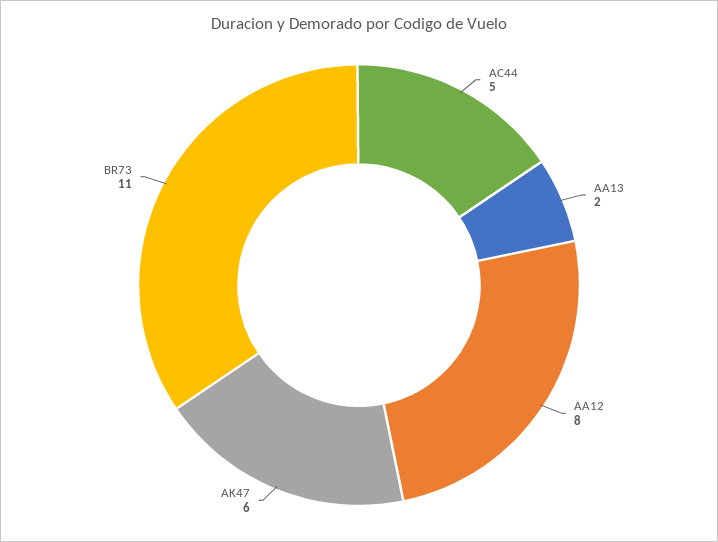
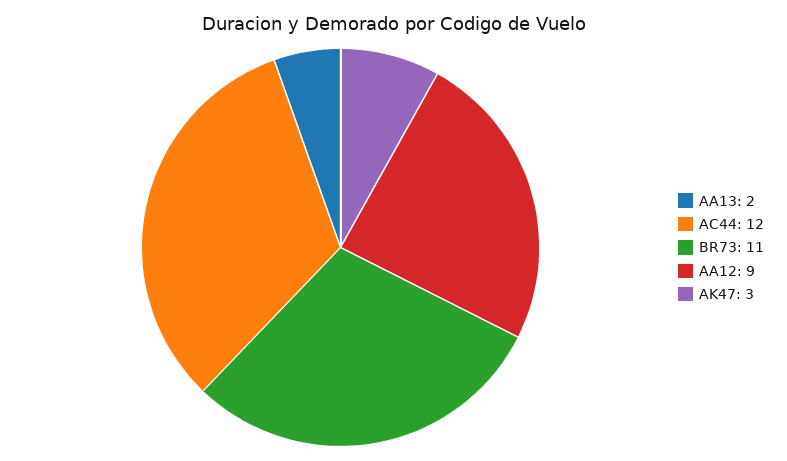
AC44: 5 -> 12
AA12: 8 -> 9
AK47: 6 -> 3

